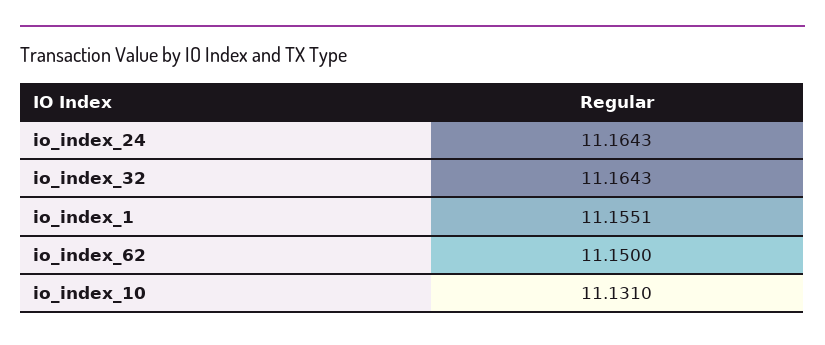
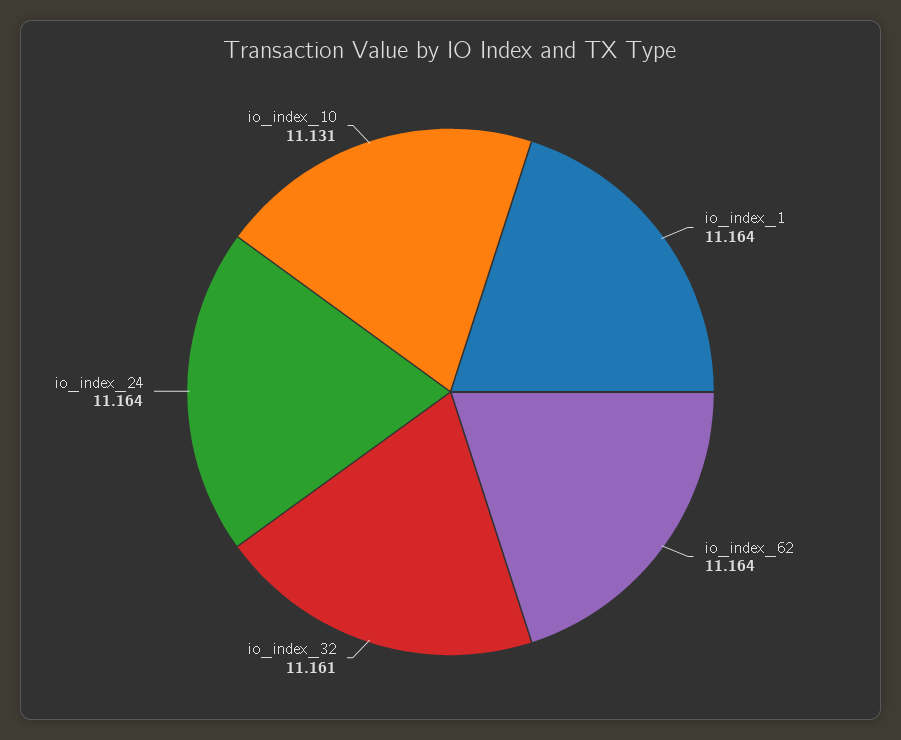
io_index_32: 11.1643 -> 11.161
io_index_1: 11.1551 -> 11.164
io_index_62: 11.15 -> 11.164

